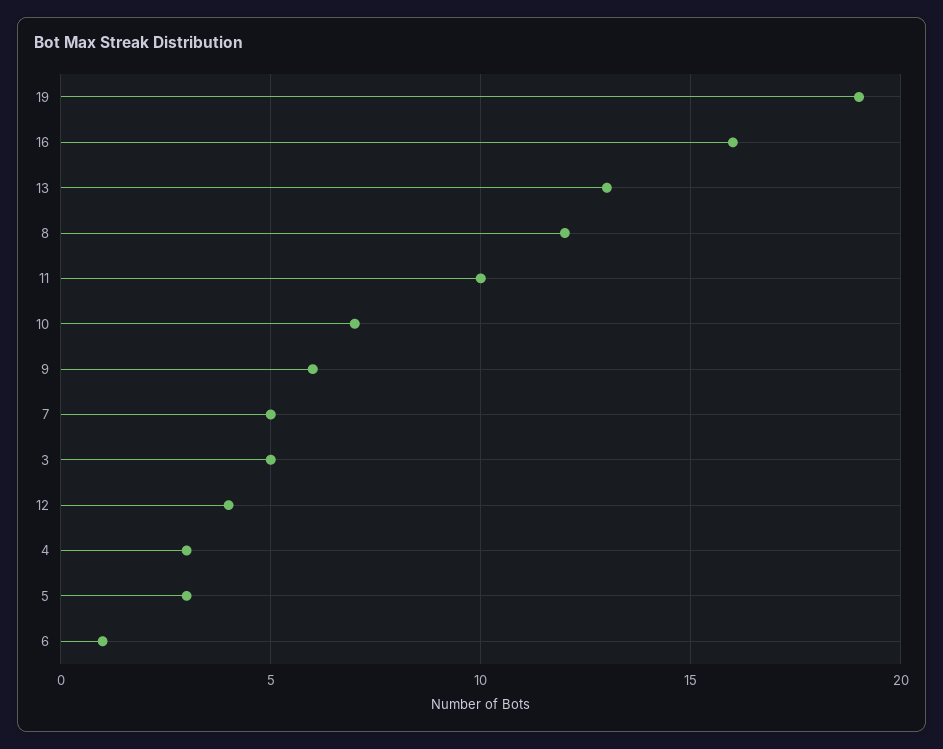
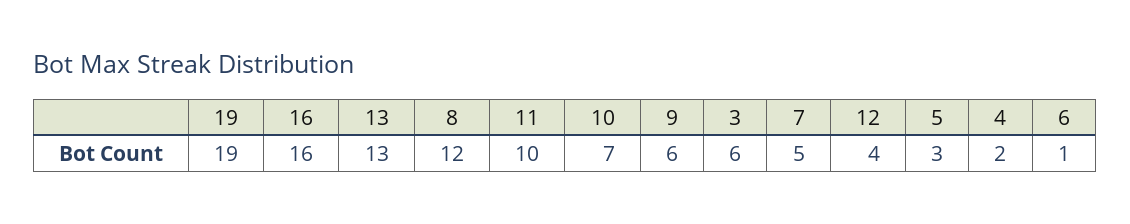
3: 5 -> 6
4: 3 -> 2

